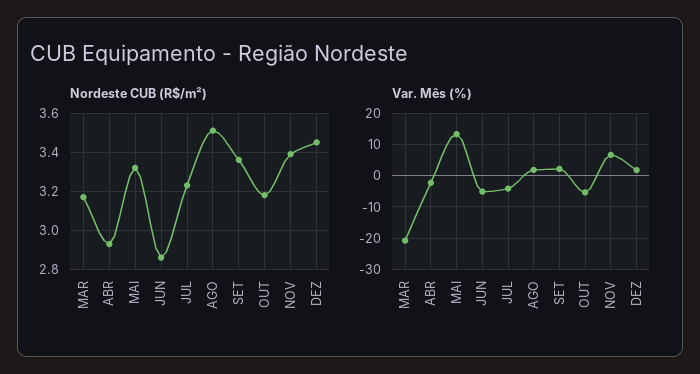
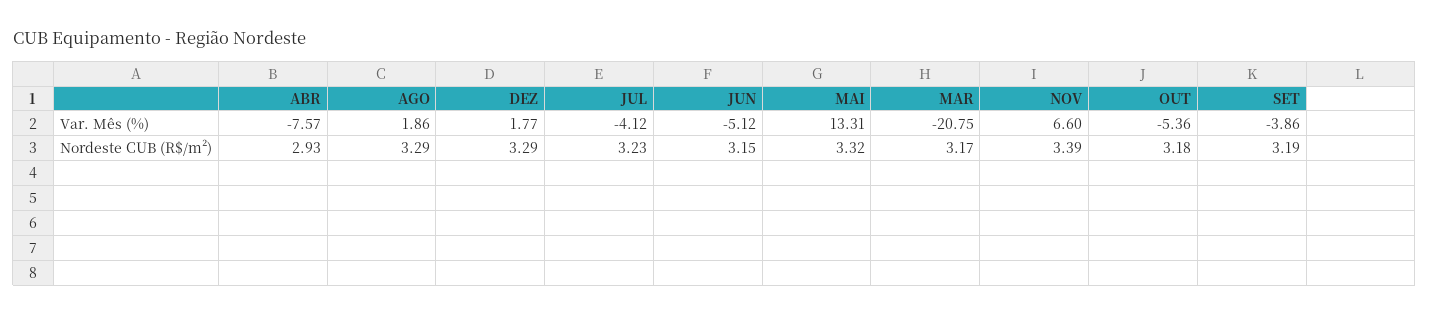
Nordeste CUB (R$/m²), JUN: 2.85 -> 3.15
Nordeste CUB (R$/m²), AGO: 3.5 -> 3.29
Nordeste CUB (R$/m²), SET: 3.35 -> 3.19
Nordeste CUB (R$/m²), DEZ: 3.45 -> 3.29
Var. Mês (%), ABR: -2 -> -7.57
Var. Mês (%), SET: 2 -> -3.86

